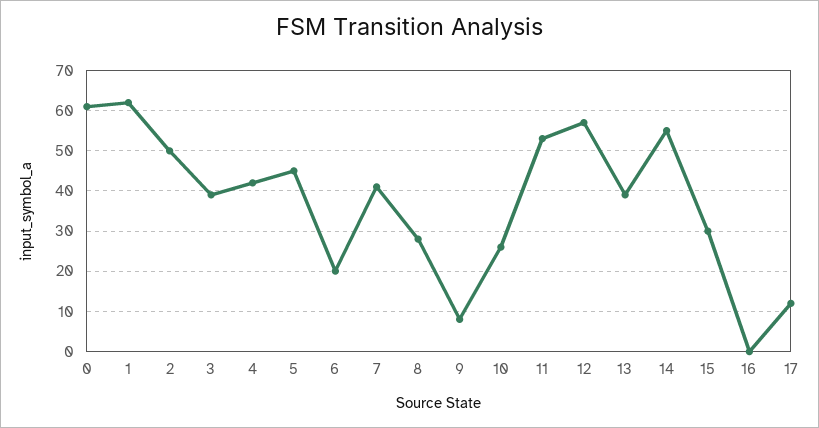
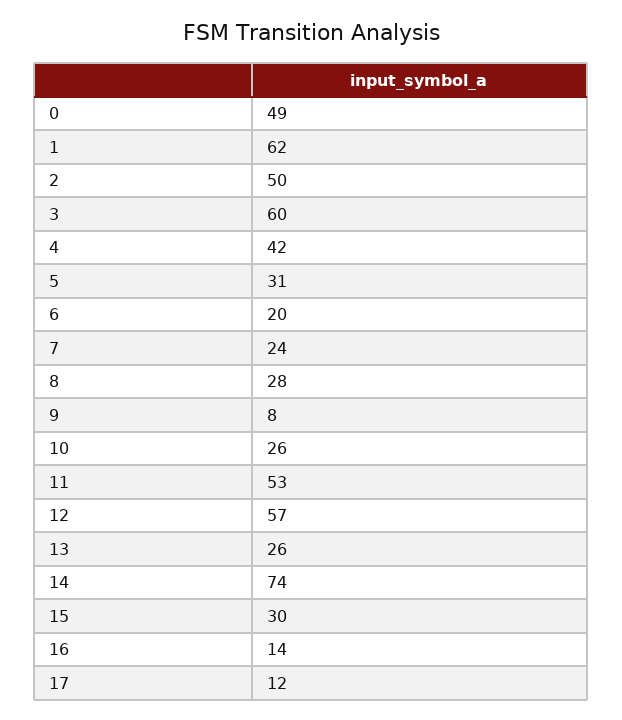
0: 60 -> 49
3: 40 -> 60
5: 45 -> 31
7: 40 -> 24
13: 40 -> 26
14: 55 -> 74
16: 0 -> 14

